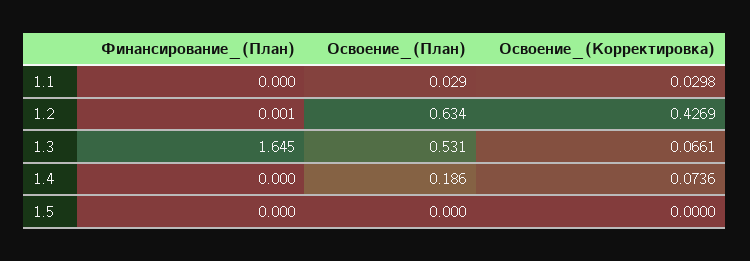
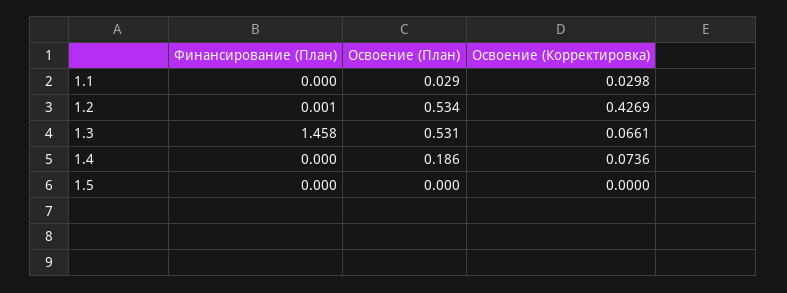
Освоение_(План), 1.2: 0.634 -> 0.534
Финансирование_(План), 1.3: 1.645 -> 1.458

